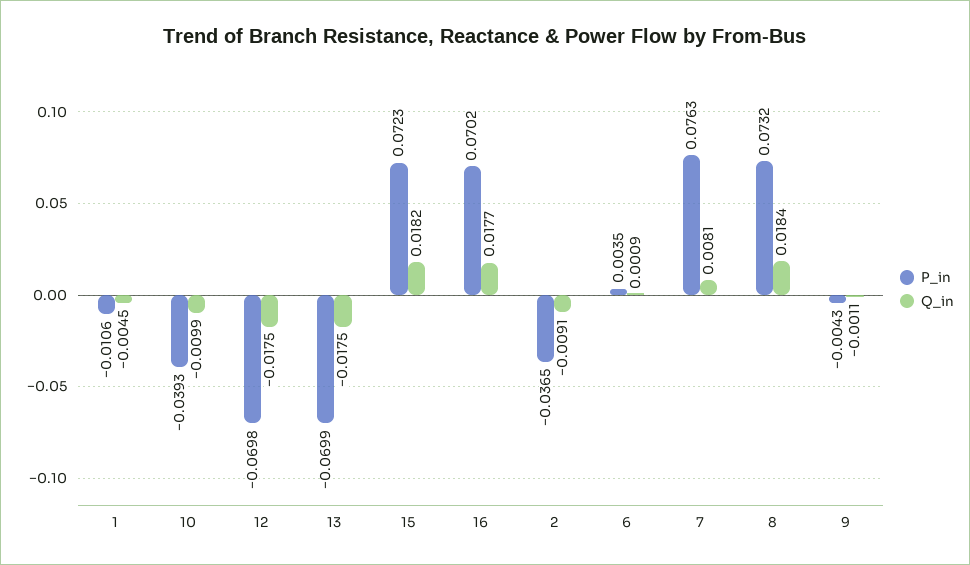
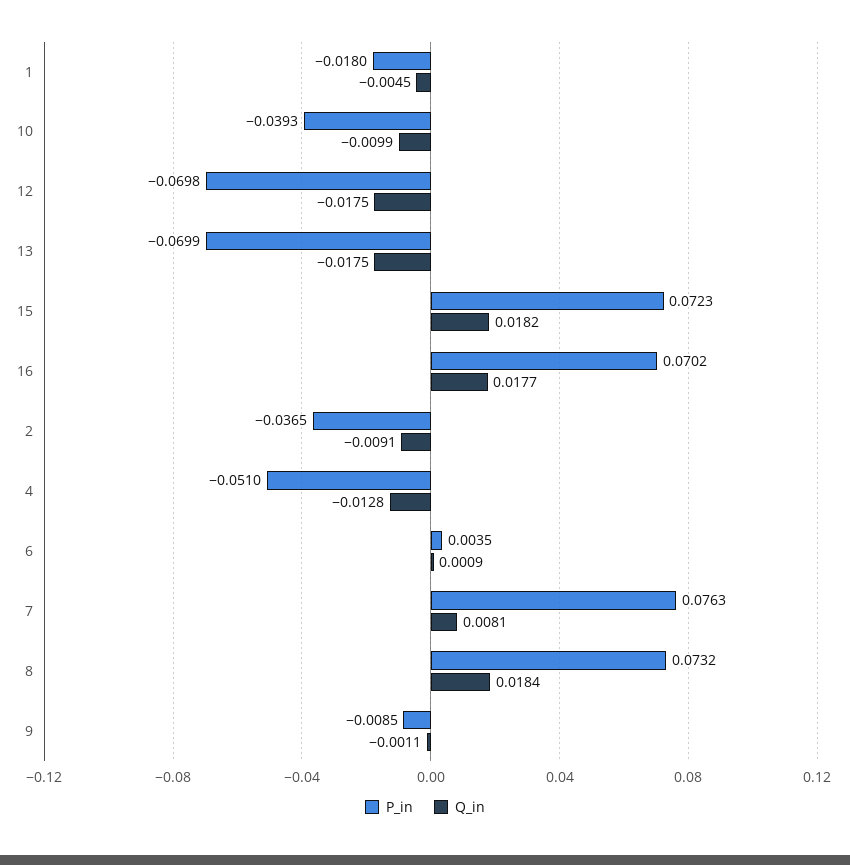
P_in, 1: -0.0106 -> -0.018
P_in, 9: -0.0043 -> -0.0085
P_in, 4: none -> -0.051
Q_in, 4: none -> -0.0128

